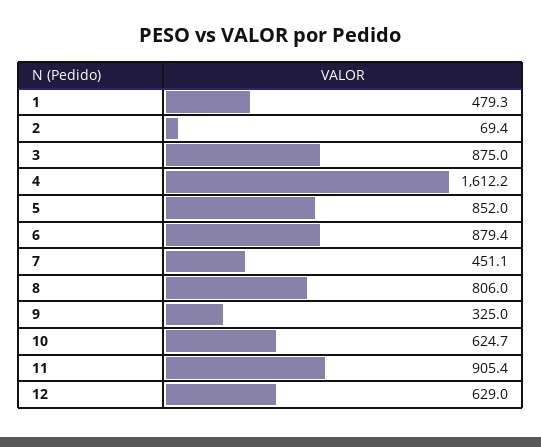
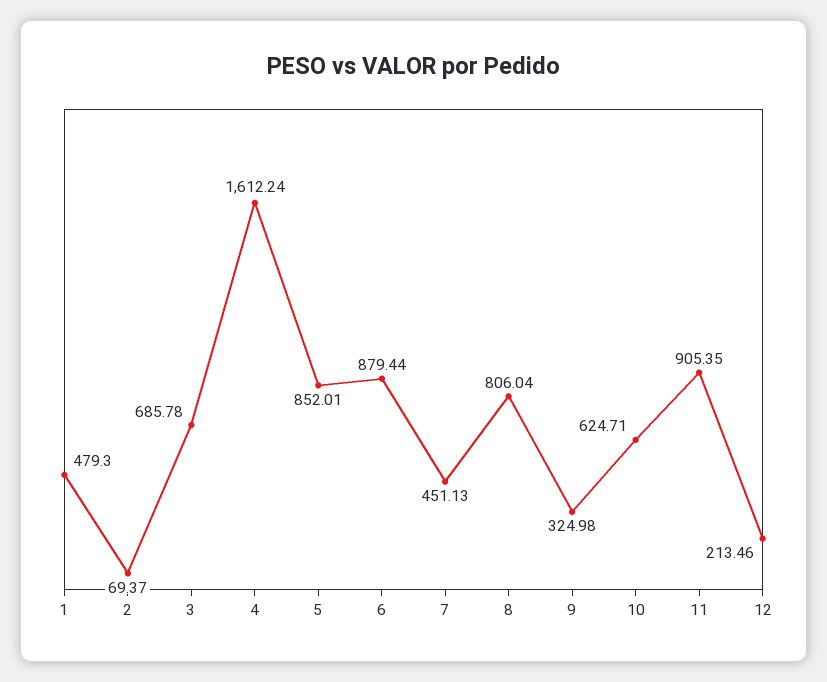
3: 875 -> 685.78
12: 629 -> 213.46

